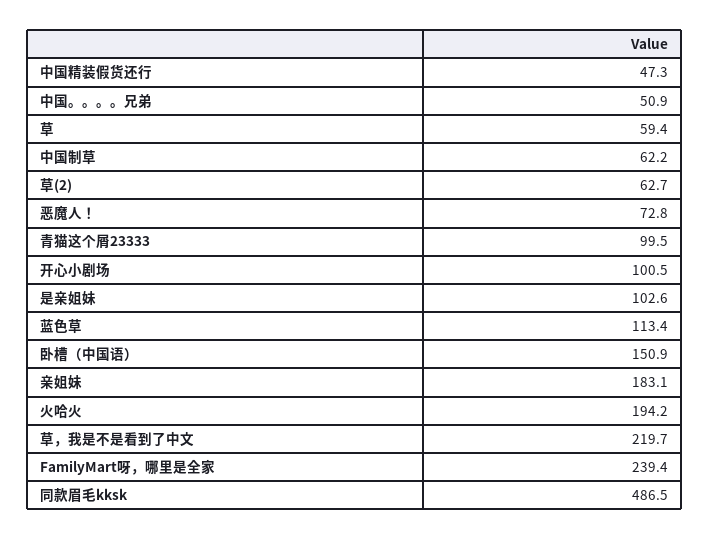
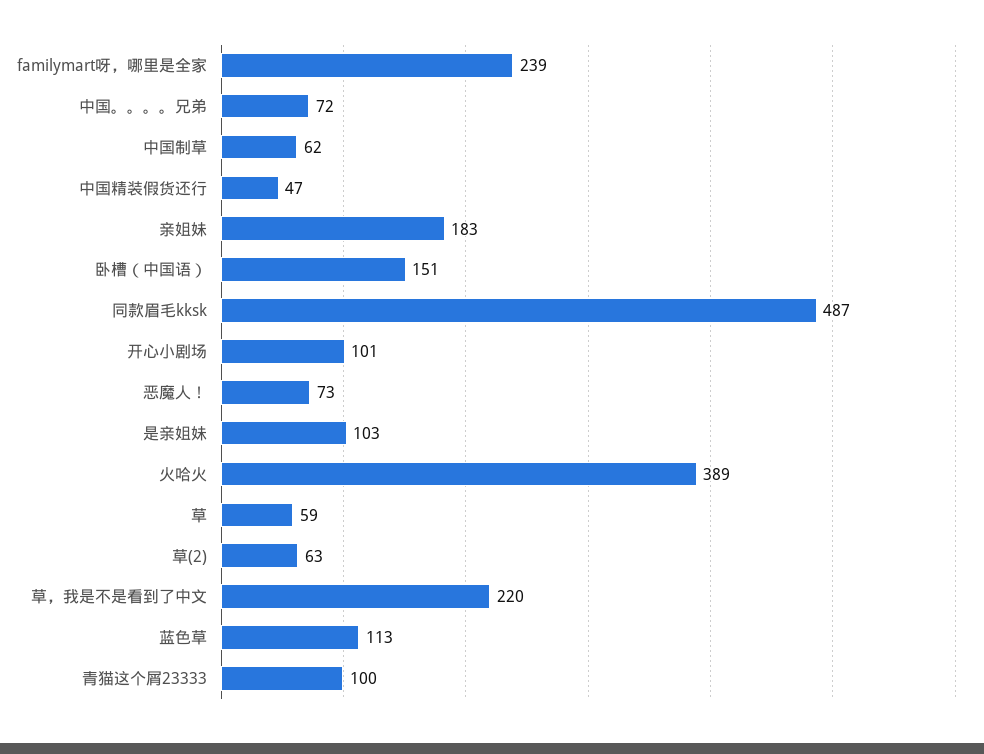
中国。。。。兄弟: 50.9 -> 72
火哈火: 194.2 -> 389

